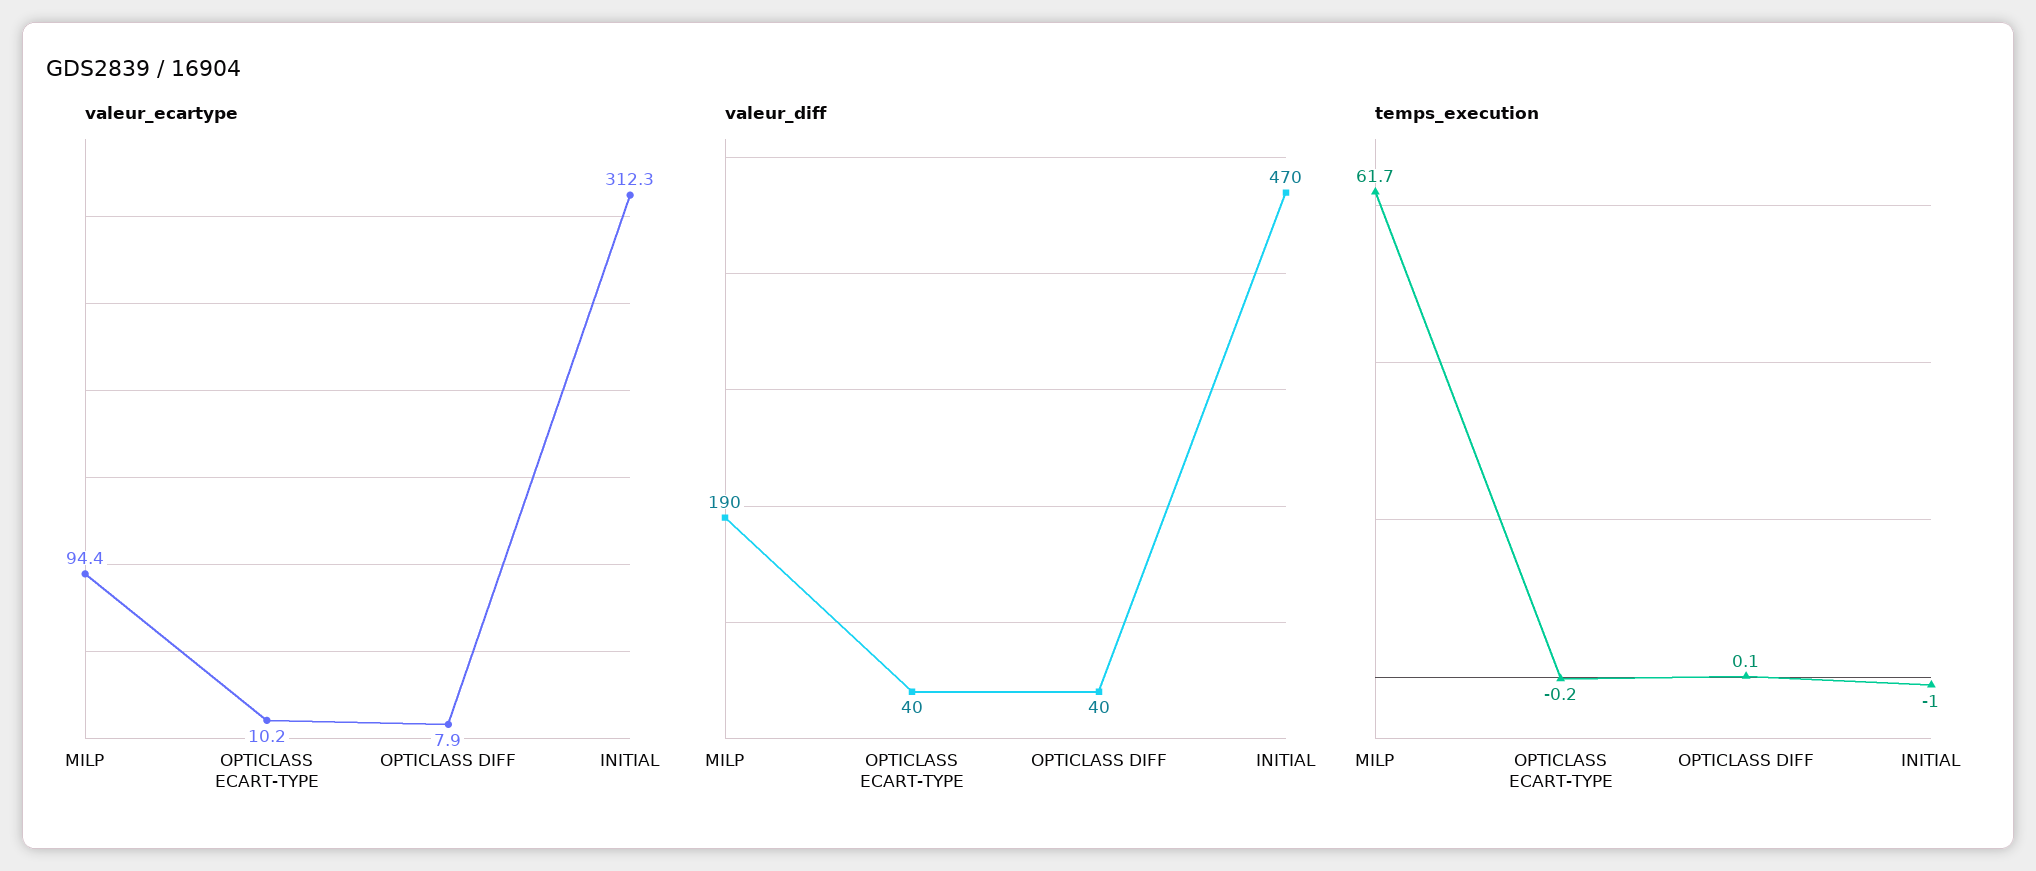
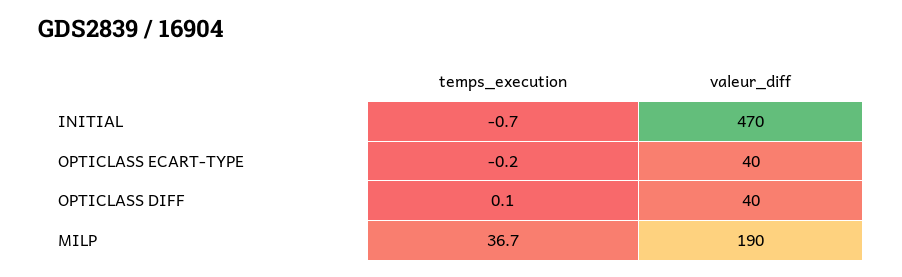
valeur_ecartype, MILP: 94.4 -> none
valeur_ecartype, OPTICLASS ECART-TYPE: 10.2 -> none
valeur_ecartype, OPTICLASS DIFF: 7.9 -> none
valeur_ecartype, INITIAL: 312.3 -> none
temps_execution, MILP: 61.7 -> 36.7
temps_execution, INITIAL: -1 -> -0.7

